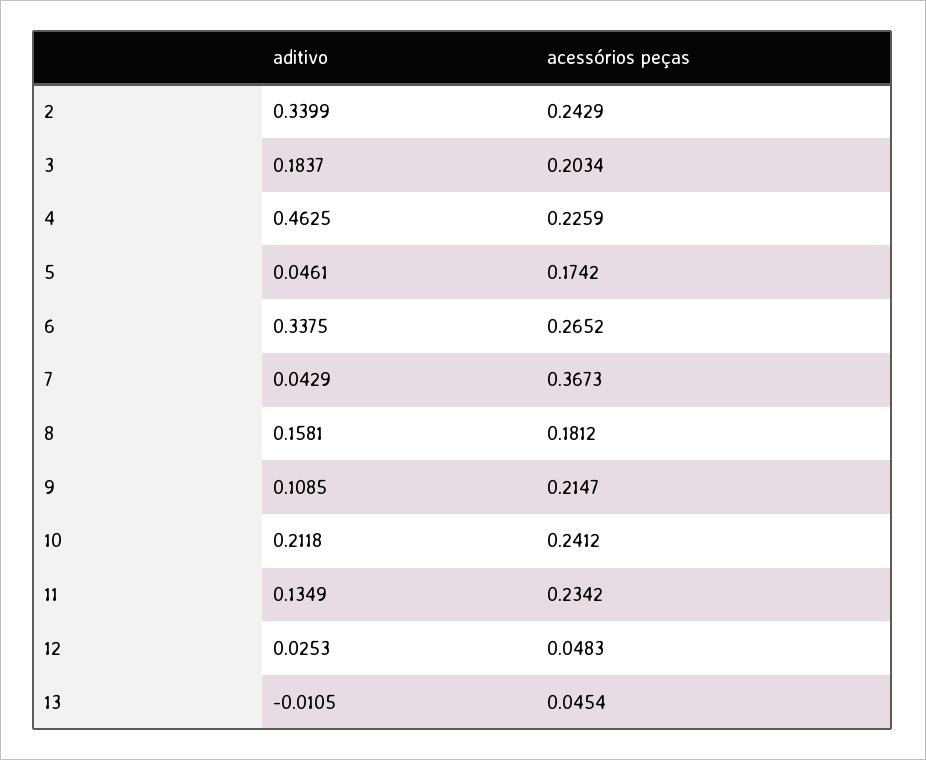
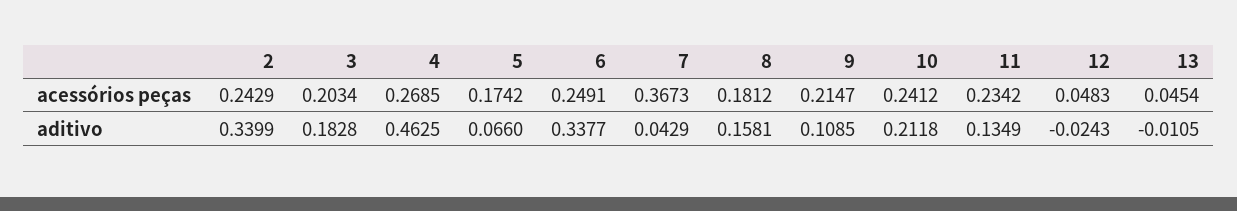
aditivo, 3: 0.1837 -> 0.1828
acessórios peças, 4: 0.2259 -> 0.2685
aditivo, 5: 0.0461 -> 0.066
aditivo, 6: 0.3375 -> 0.3377
acessórios peças, 6: 0.2652 -> 0.2491
aditivo, 12: 0.0253 -> -0.0243

